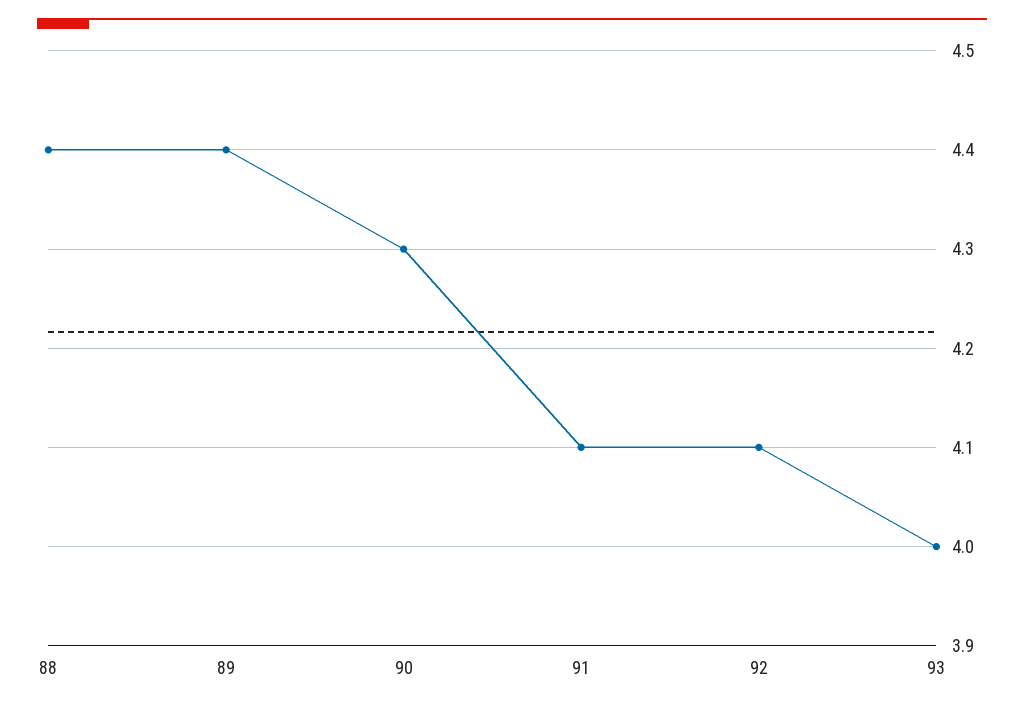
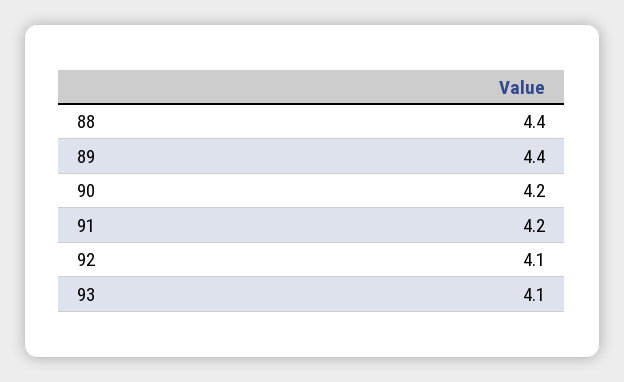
90: 4.3 -> 4.2
91: 4.1 -> 4.2
93: 4 -> 4.1

